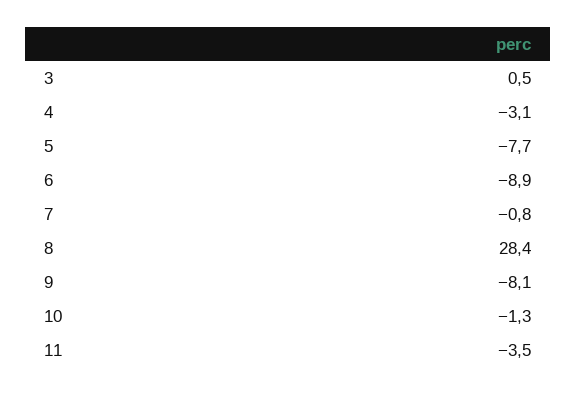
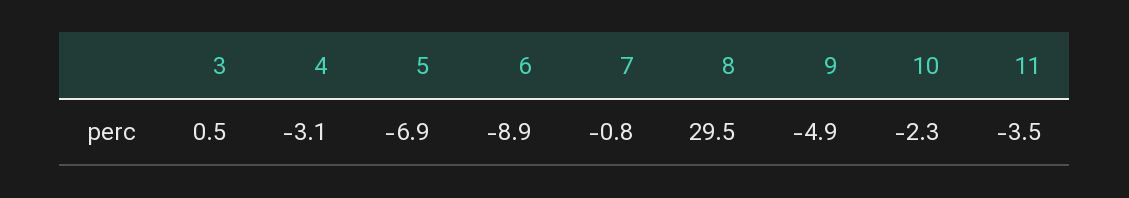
5: -7.7 -> -6.9
8: 28.4 -> 29.5
9: -8.1 -> -4.9
10: -1.3 -> -2.3

